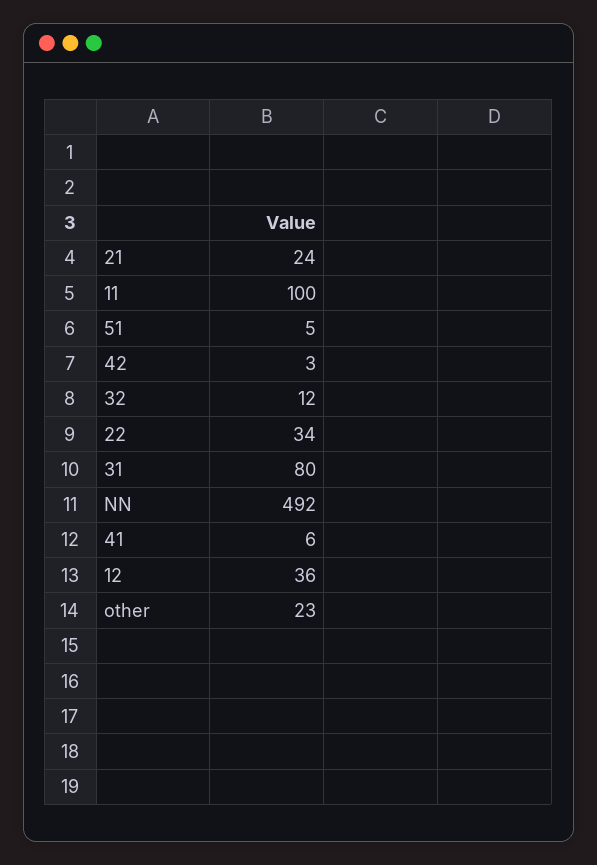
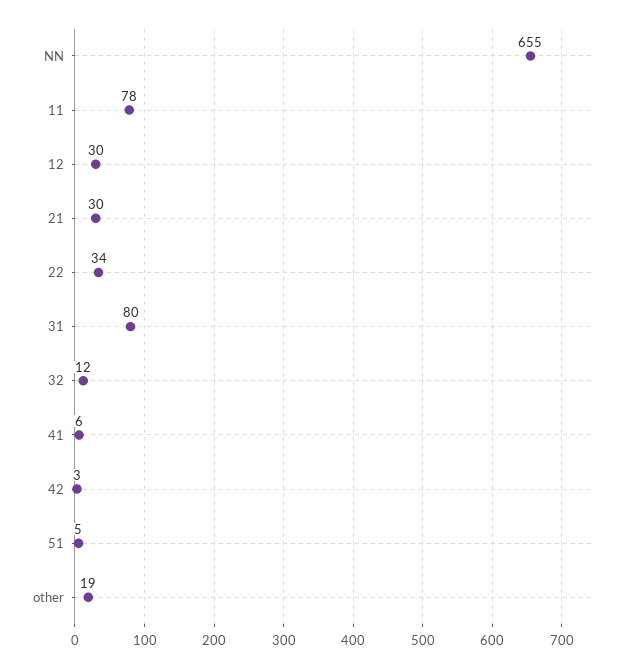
21: 24 -> 30
11: 100 -> 78
NN: 492 -> 655
12: 36 -> 30
other: 23 -> 19

